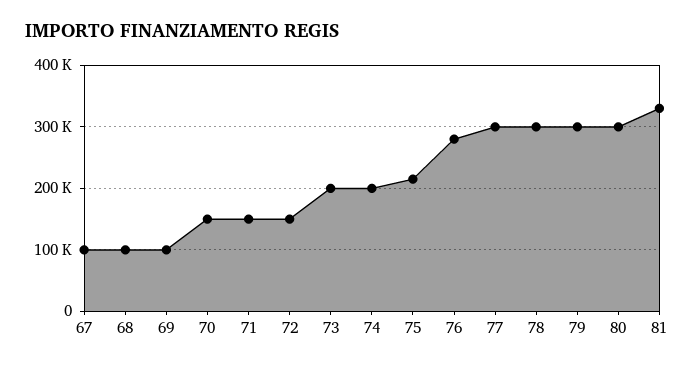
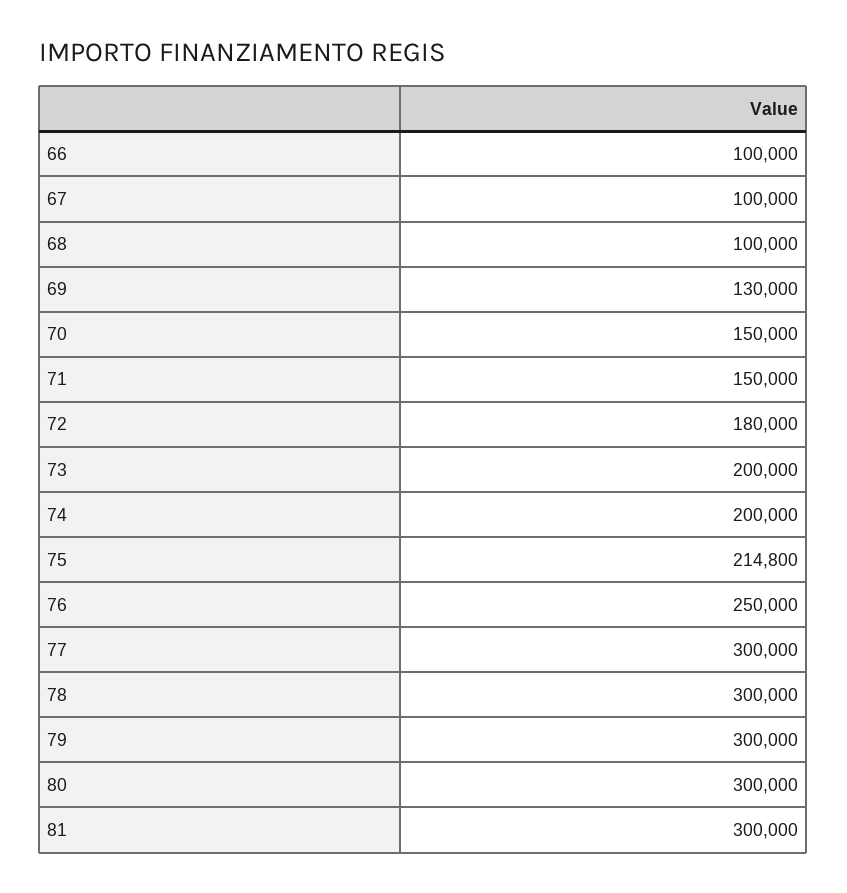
69: 100000 -> 130000
72: 150000 -> 180000
76: 280000 -> 250000
81: 330000 -> 300000
66: none -> 100000

